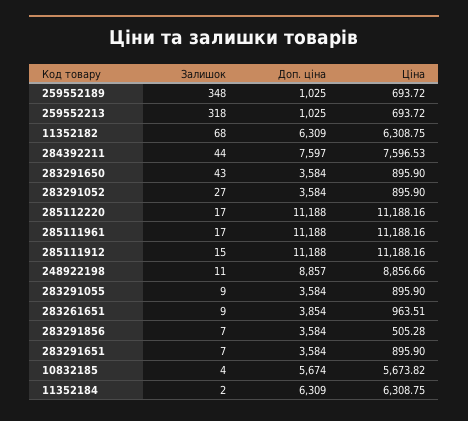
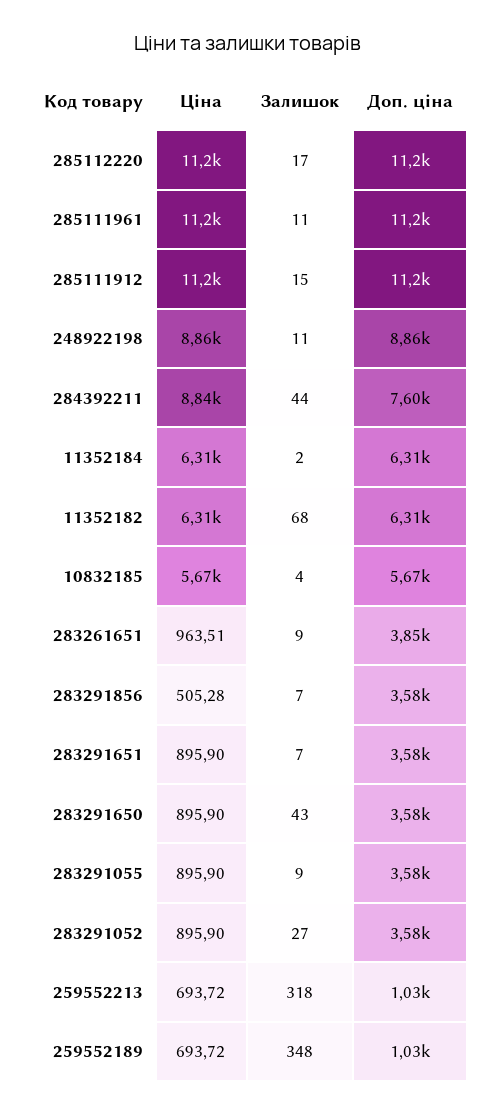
Ціна, 284392211: 7596.53 -> 8840
Залишок, 285111961: 17 -> 11

